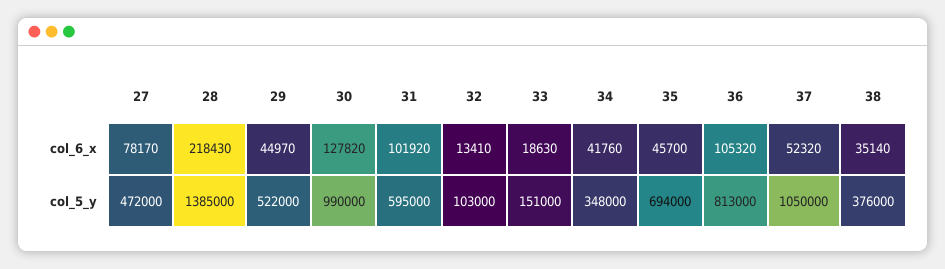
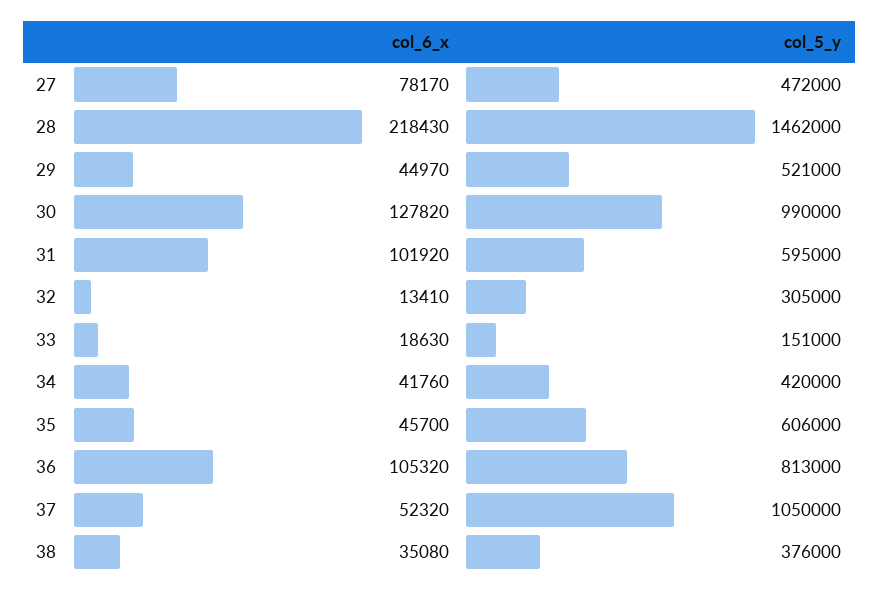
38, col_6_x: 35140 -> 35080
28, col_5_y: 1385000 -> 1462000
29, col_5_y: 522000 -> 521000
32, col_5_y: 103000 -> 305000
34, col_5_y: 348000 -> 420000
35, col_5_y: 694000 -> 606000

